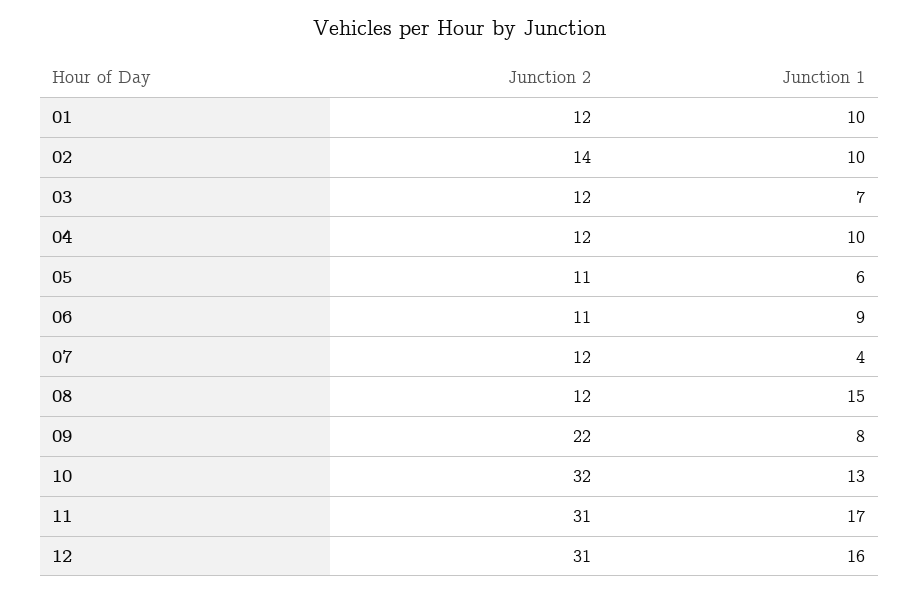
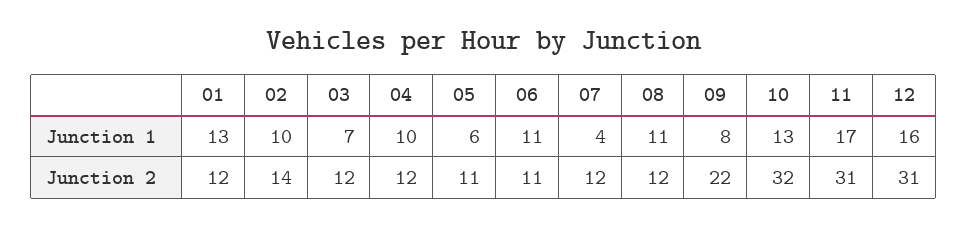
Junction 1, 01: 10 -> 13
Junction 1, 06: 9 -> 11
Junction 1, 08: 15 -> 11

